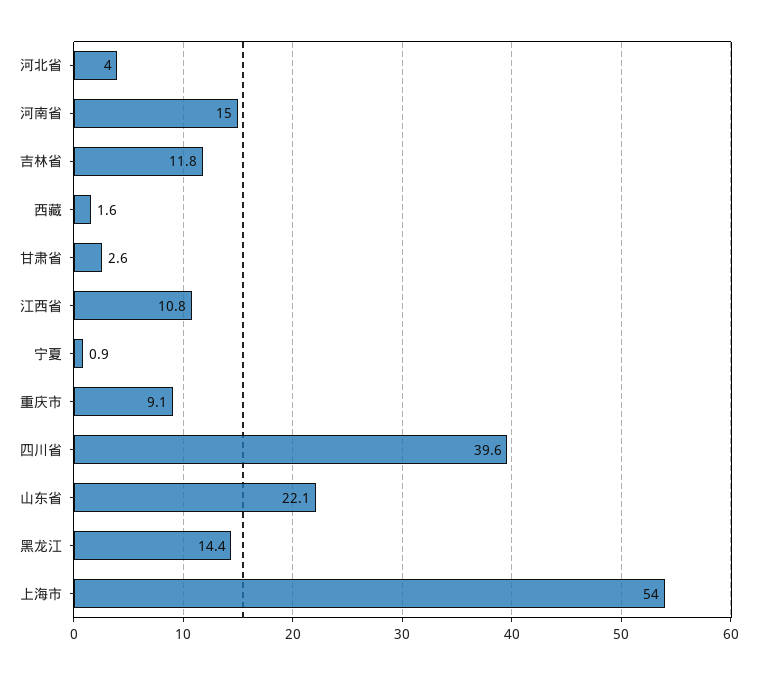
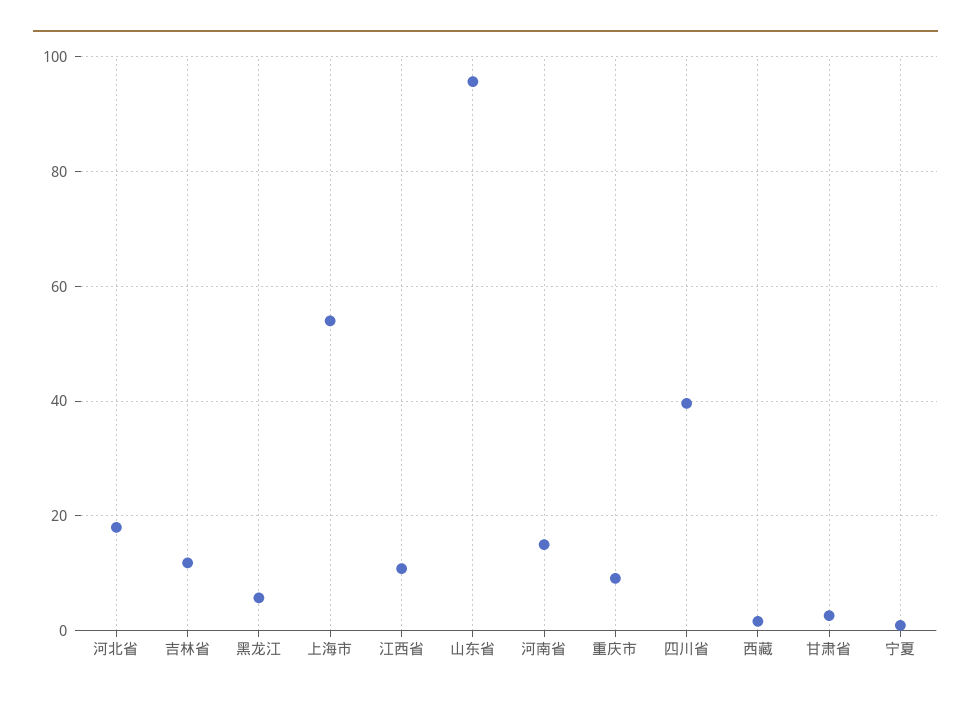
河北省: 4 -> 18
山东省: 22.1 -> 96
黑龙江: 14.4 -> 6

